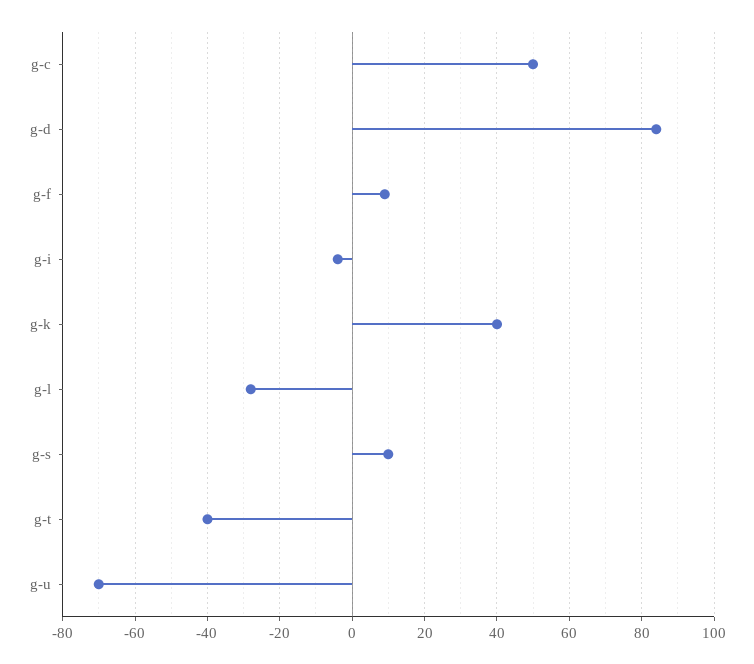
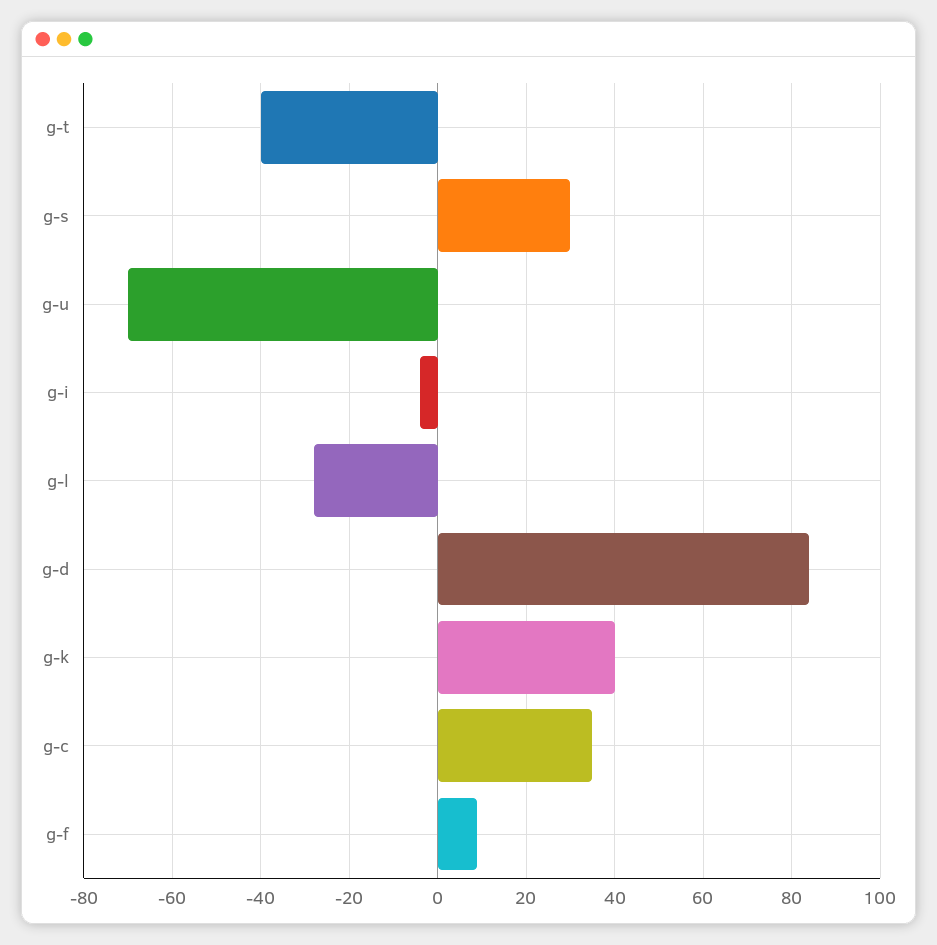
g-c: 50 -> 35
g-s: 10 -> 30

